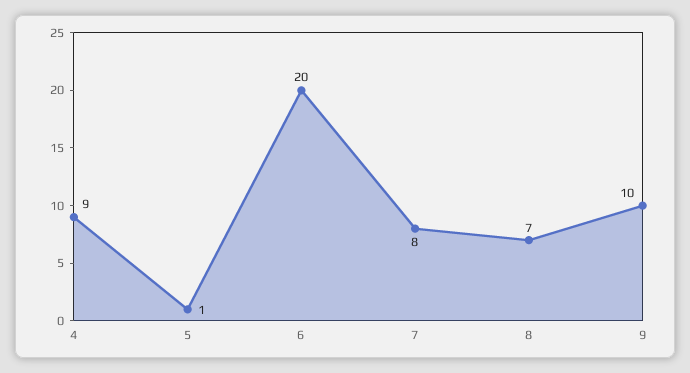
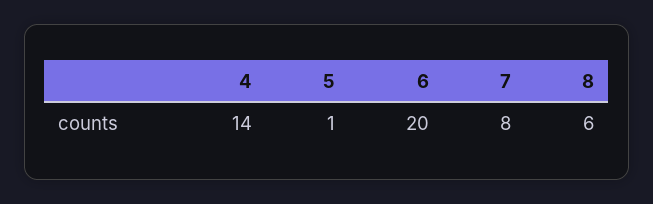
4: 9 -> 14
8: 7 -> 6
9: 10 -> none

